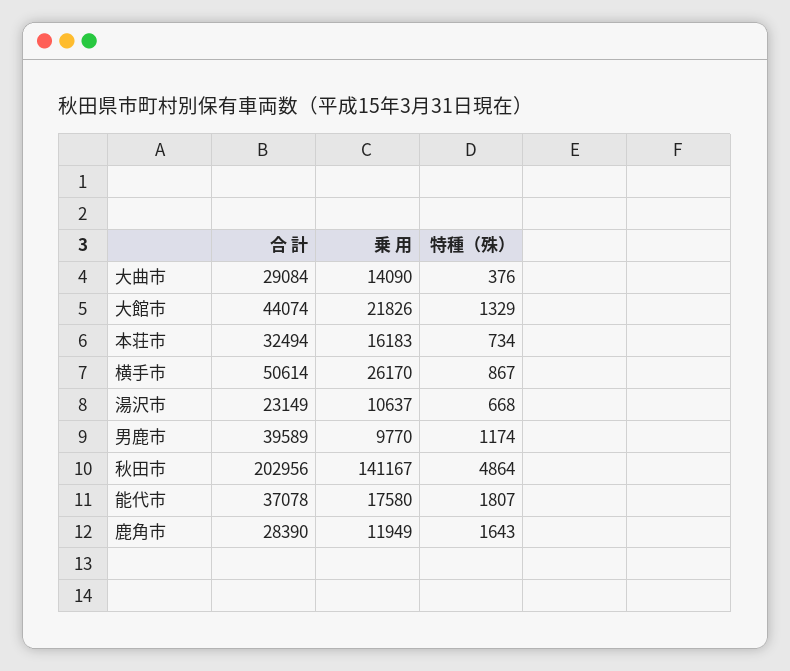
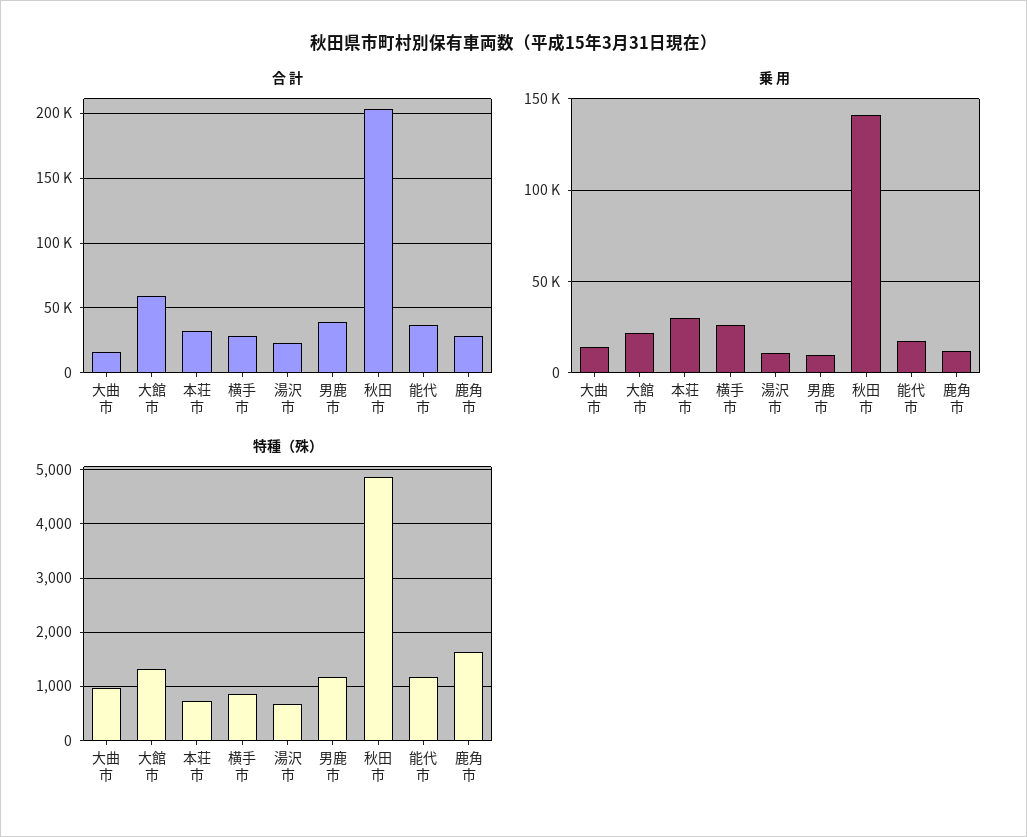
合 計, 大曲市: 29084 -> 15000
特種（殊）, 大曲市: 376 -> 1000
合 計, 大館市: 44074 -> 60000
乗 用, 本荘市: 16183 -> 30000
合 計, 横手市: 50614 -> 30000
特種（殊）, 能代市: 1807 -> 1200

